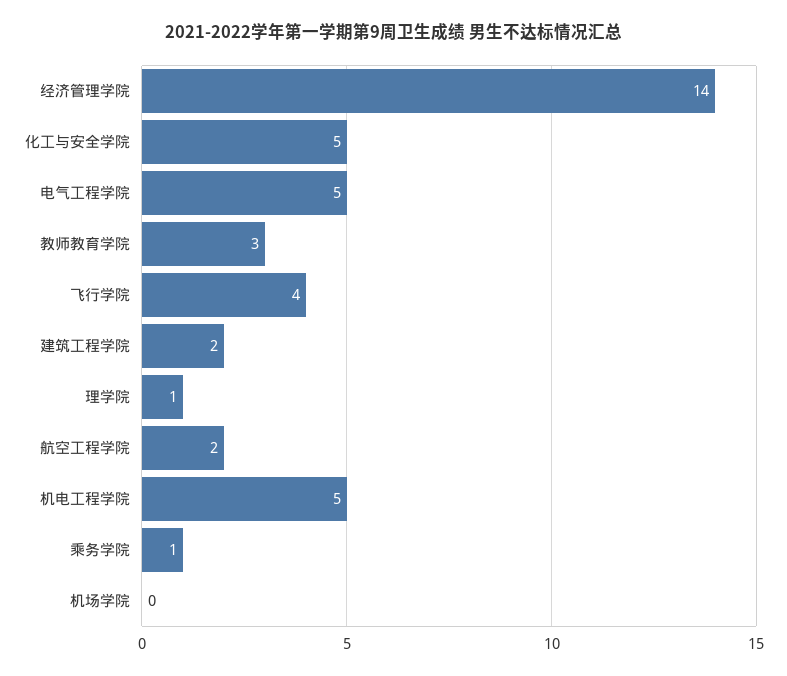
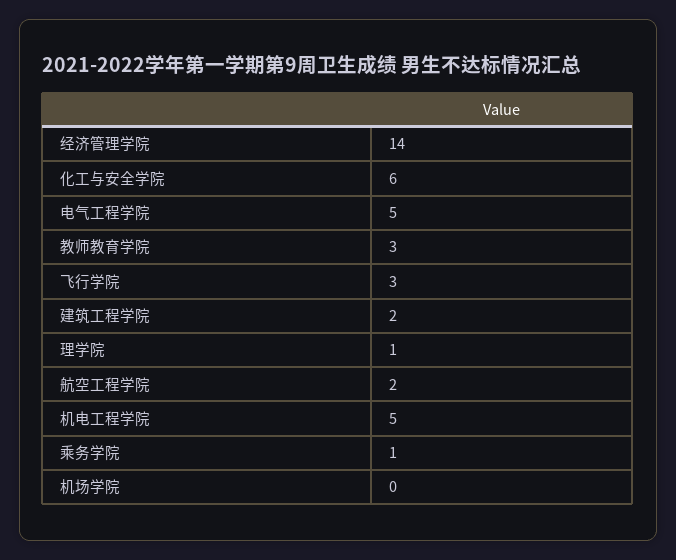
化工与安全学院: 5 -> 6
飞行学院: 4 -> 3

